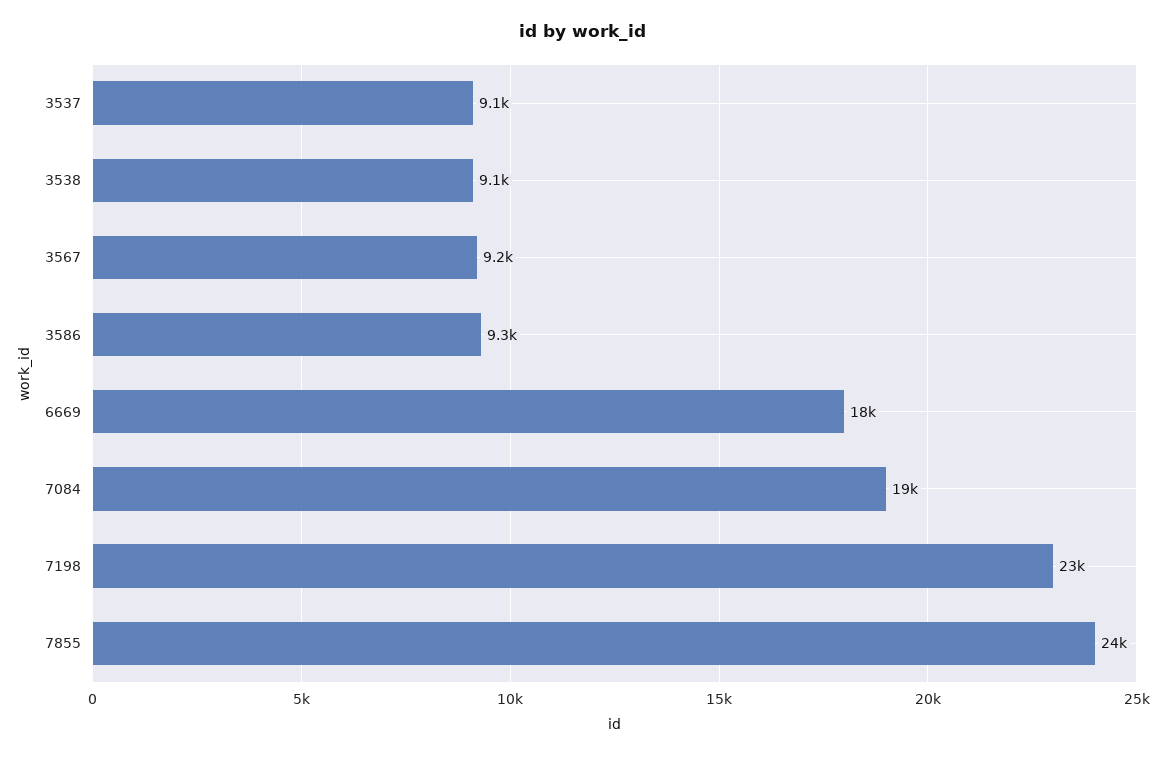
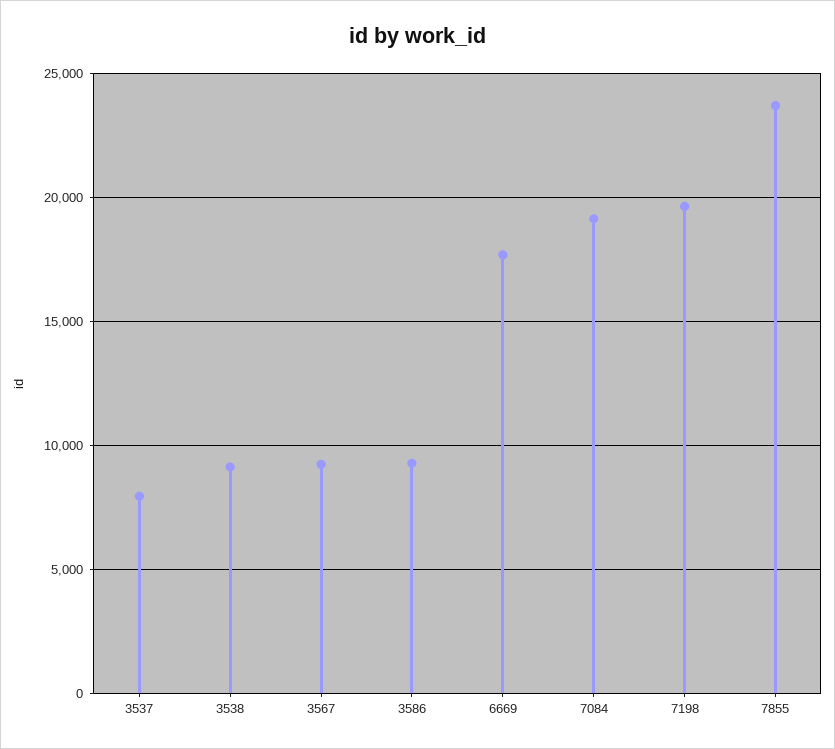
3537: 9100 -> 8000
7198: 23000 -> 19500

